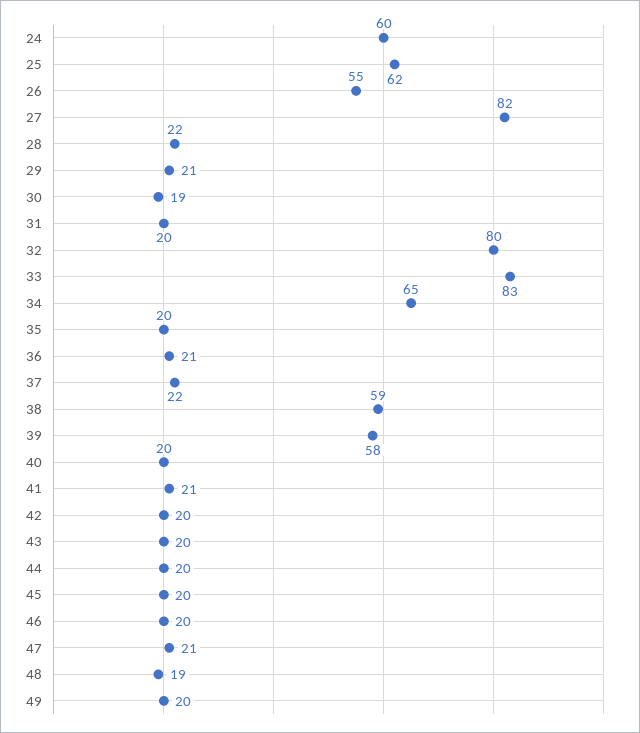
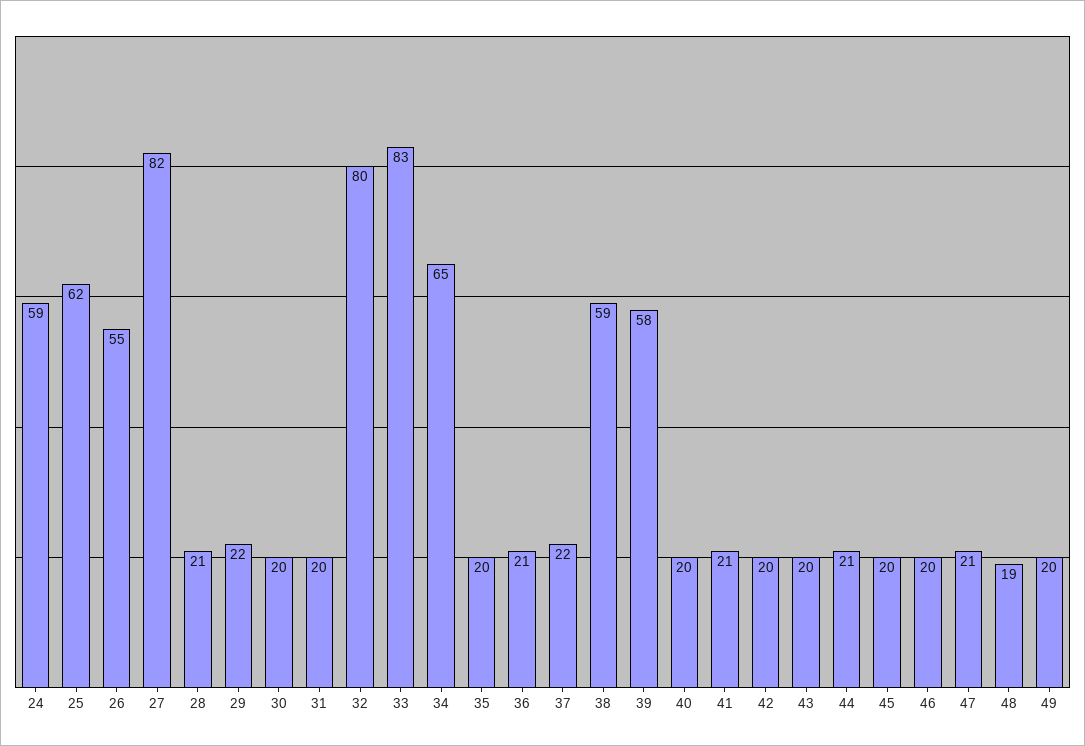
24: 60 -> 59
28: 22 -> 21
29: 21 -> 22
30: 19 -> 20
44: 20 -> 21

